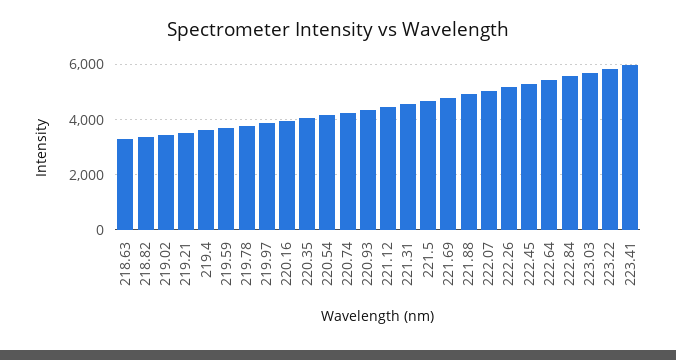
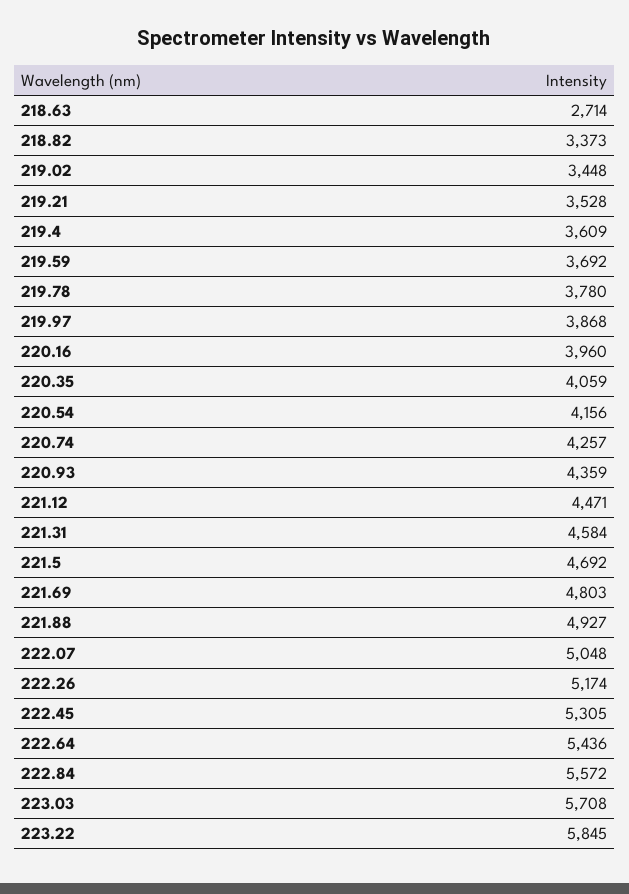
218.63: 3250 -> 2714
223.41: 6000 -> none

